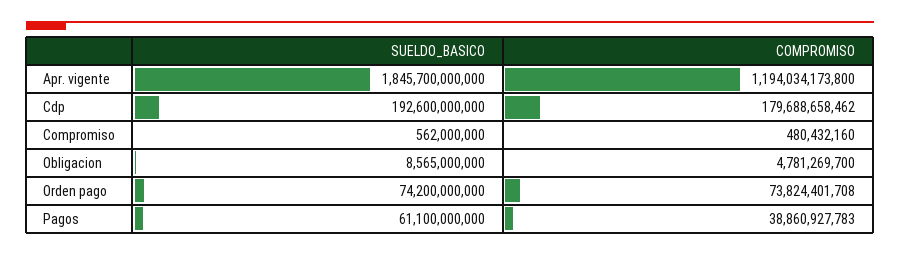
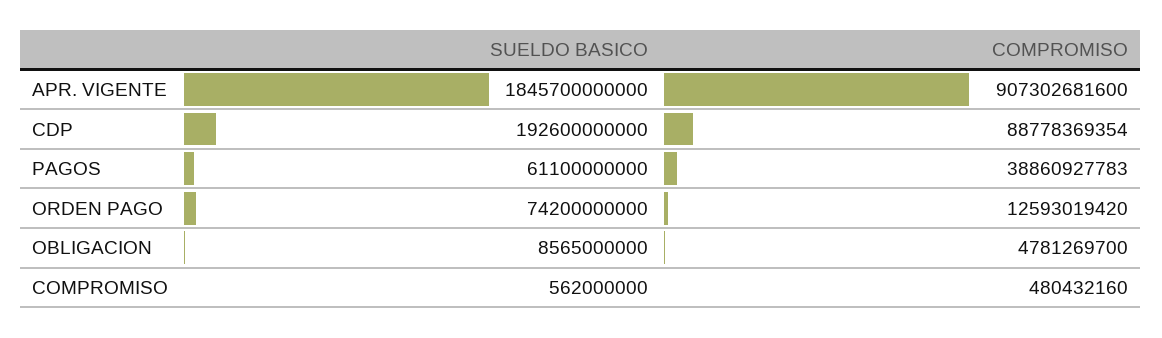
COMPROMISO, Apr. vigente: 1194034173800 -> 907302681600
COMPROMISO, Cdp: 179688658462 -> 88778369354
COMPROMISO, Orden pago: 73824401708 -> 12593019420

